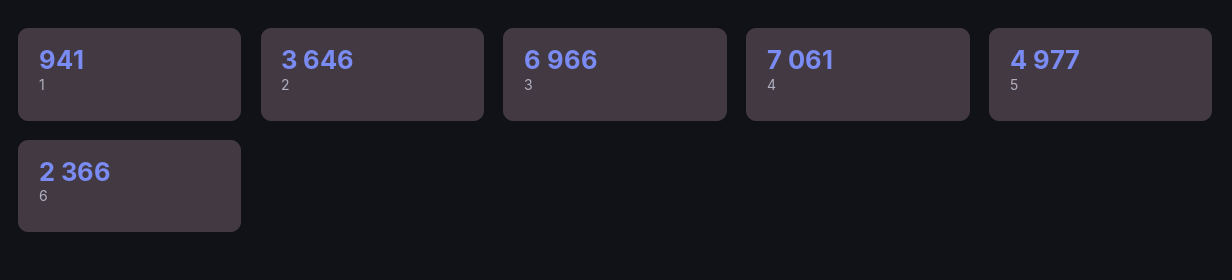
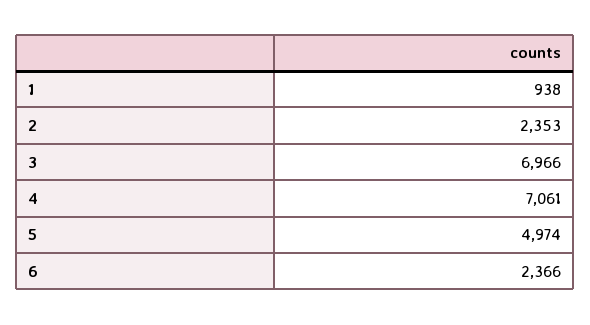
1: 941 -> 938
2: 3646 -> 2353
5: 4977 -> 4974

